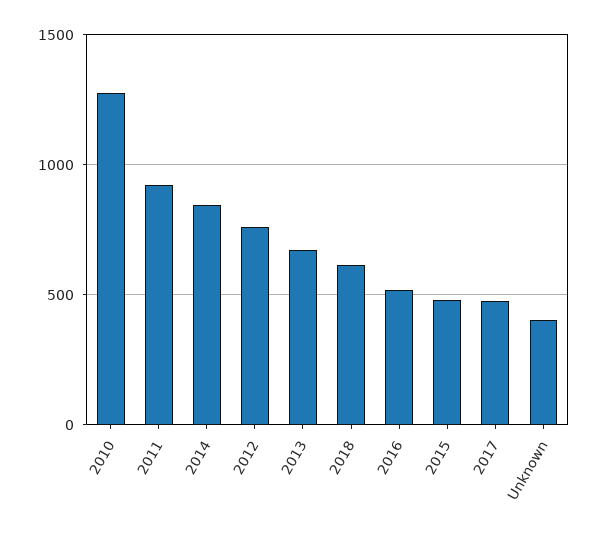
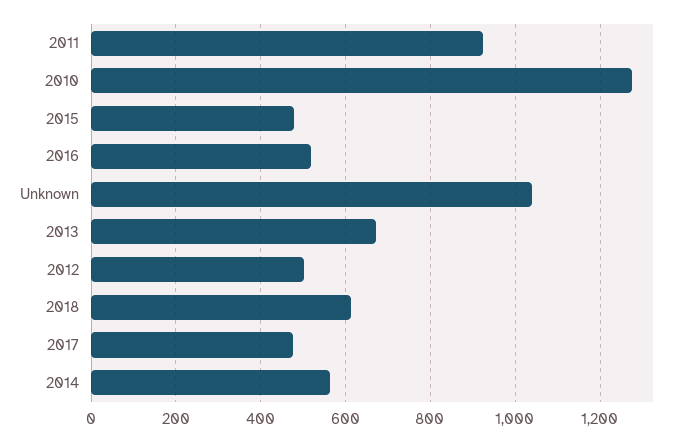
2014: 850 -> 560
2012: 750 -> 500
Unknown: 400 -> 1040

